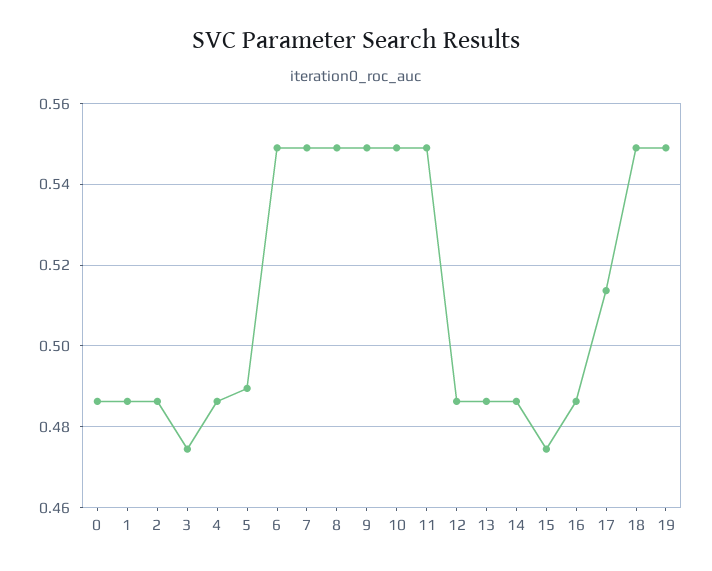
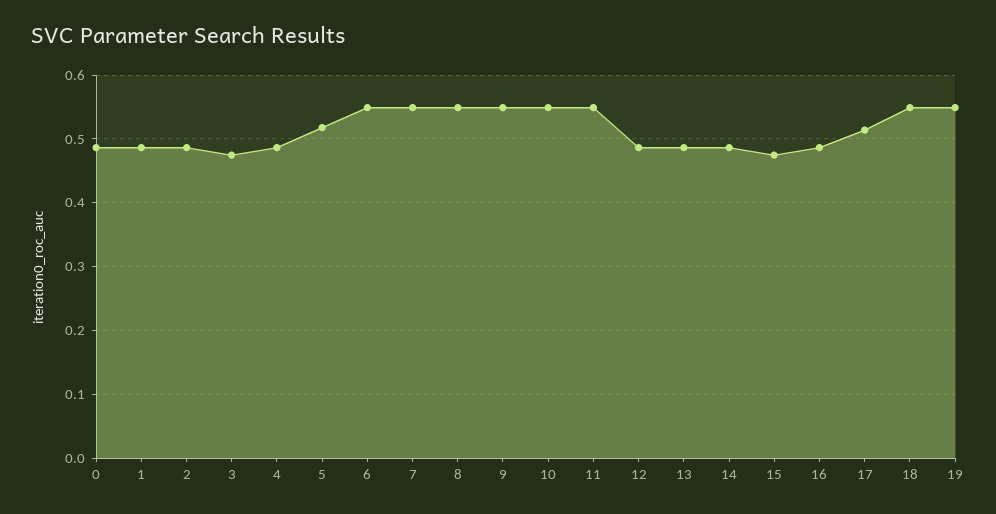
5: 0.49 -> 0.52

